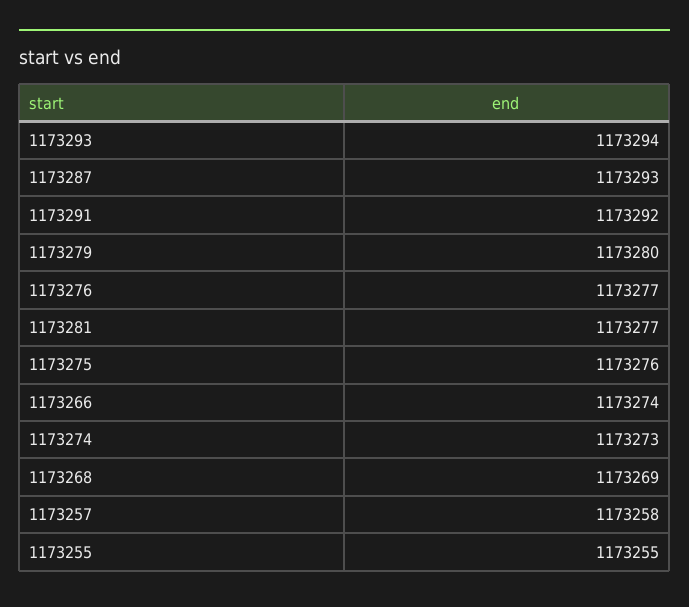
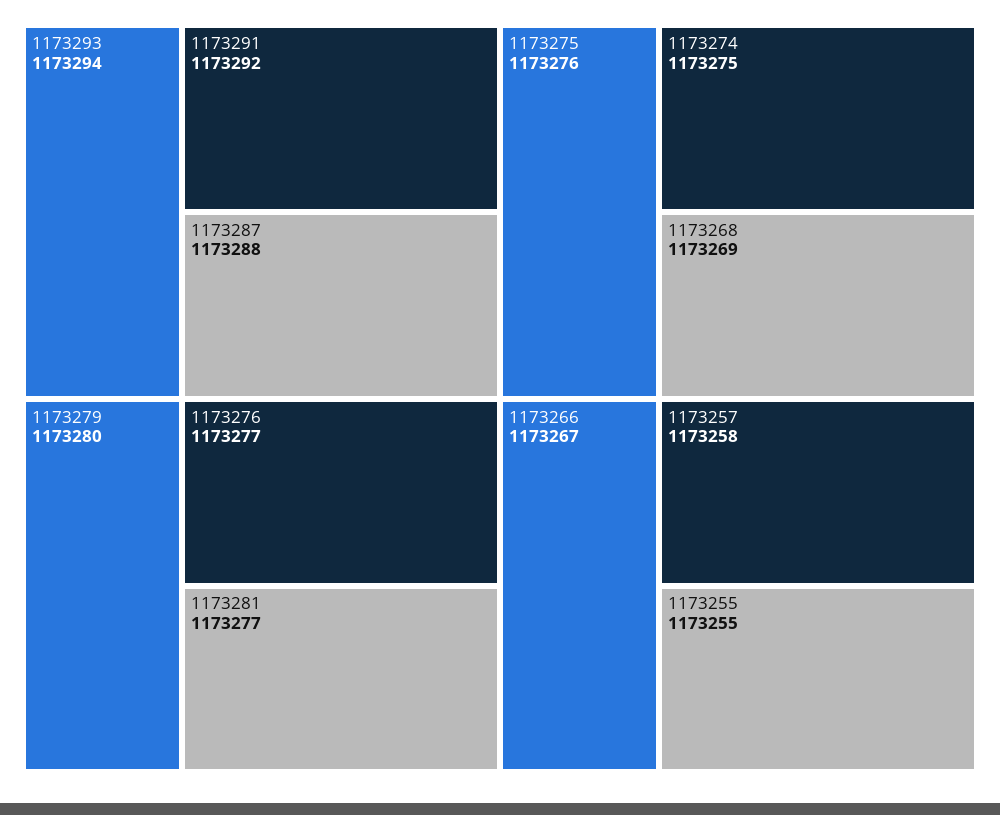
1173287: 1173293 -> 1173288
1173266: 1173274 -> 1173267
1173274: 1173273 -> 1173275

